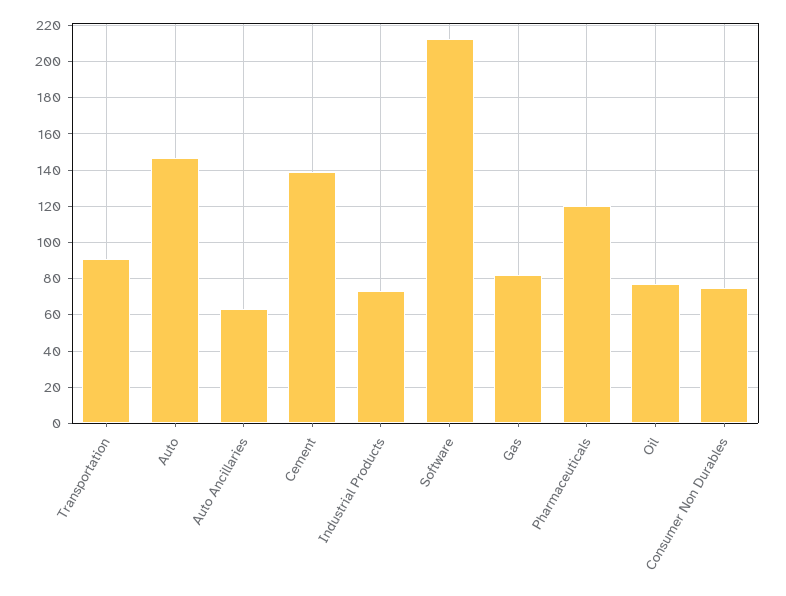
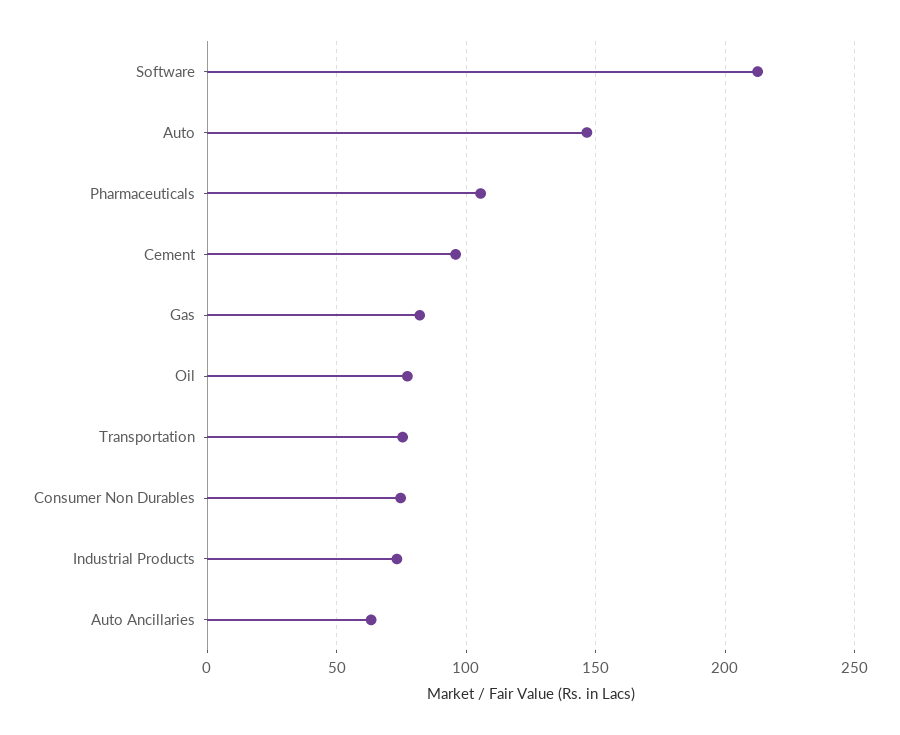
Transportation: 90 -> 75
Cement: 140 -> 95
Pharmaceuticals: 120 -> 105

